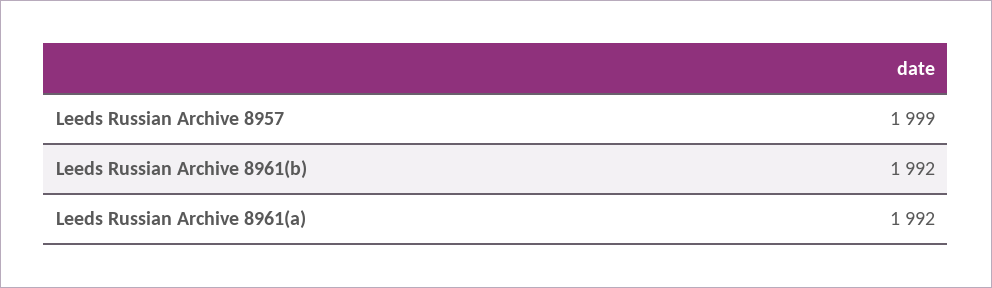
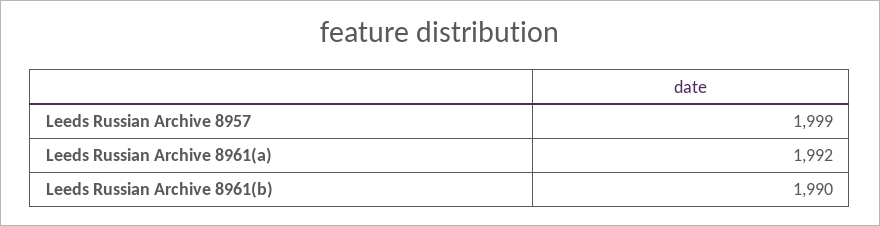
Leeds Russian Archive 8961(b): 1992 -> 1990

